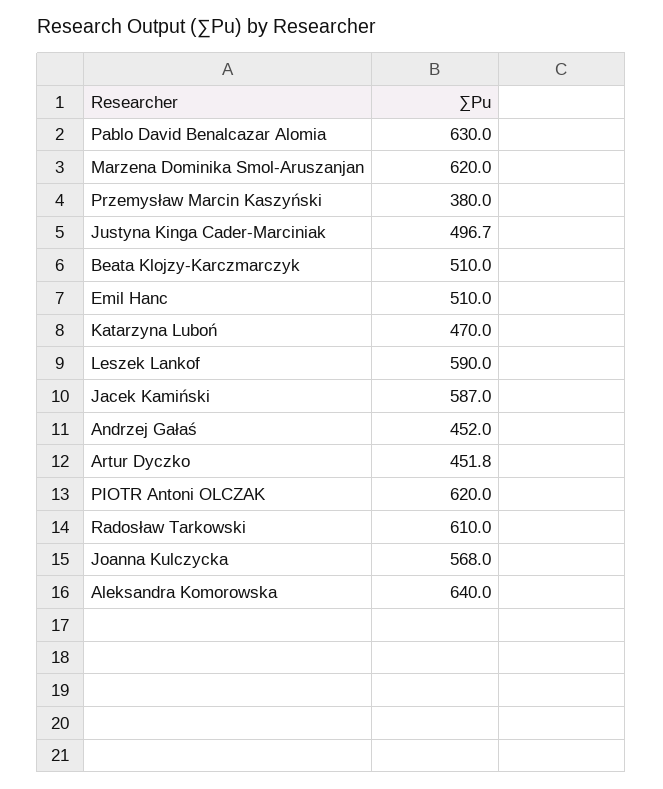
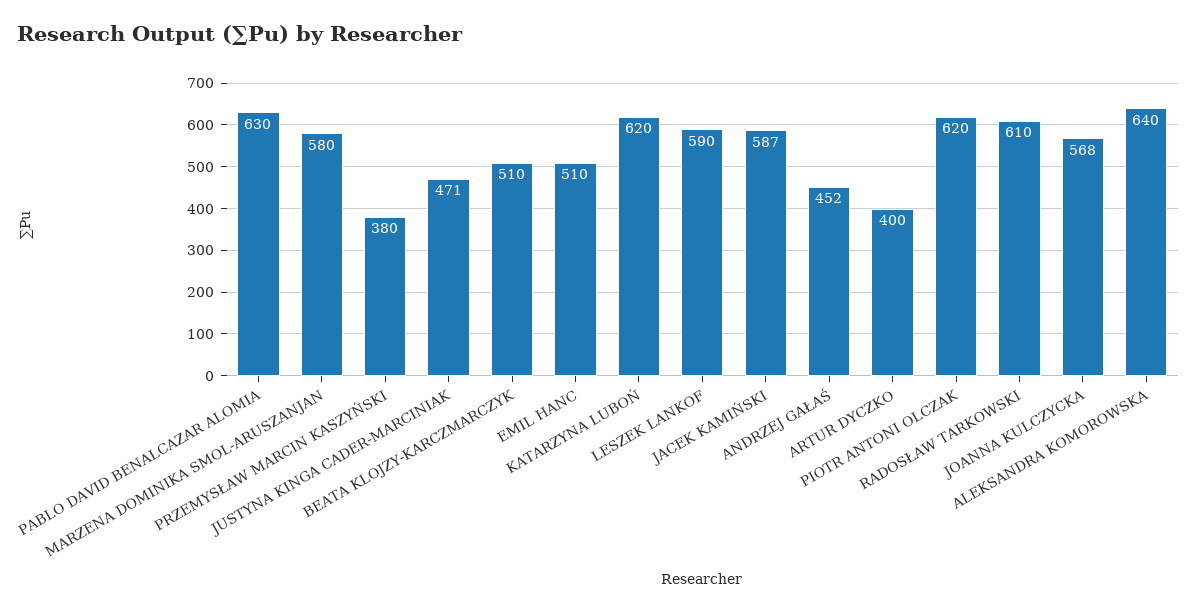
Marzena Dominika Smol-Aruszanjan: 620 -> 580
Justyna Kinga Cader-Marciniak: 496.7 -> 471
Katarzyna Luboń: 470 -> 620
Artur Dyczko: 451.8 -> 400

